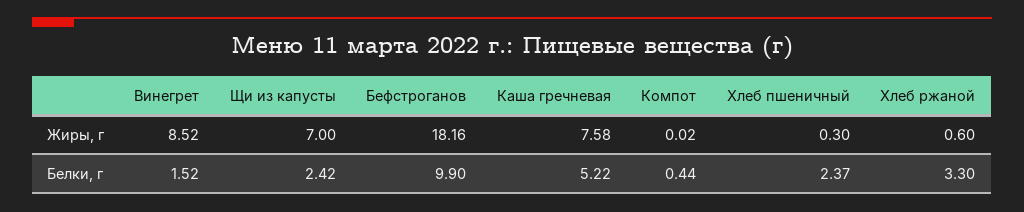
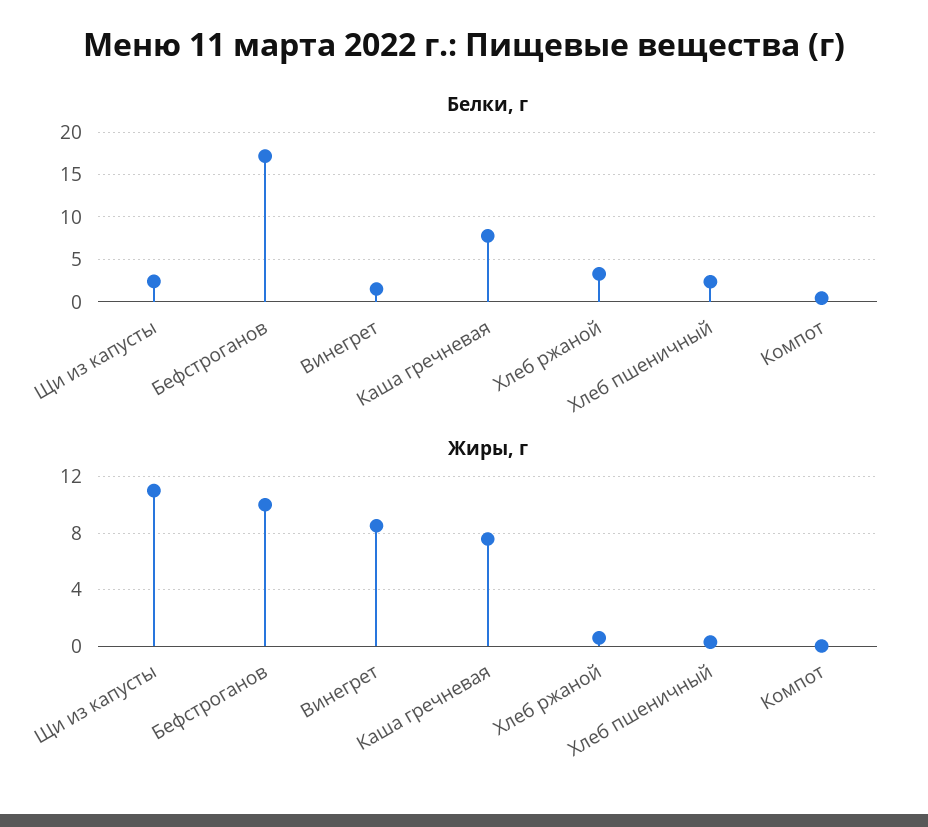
Жиры, г, Щи из капусты: 7 -> 11
Жиры, г, Бефстроганов: 18.16 -> 10
Белки, г, Бефстроганов: 9.9 -> 17
Белки, г, Каша гречневая: 5.22 -> 8

